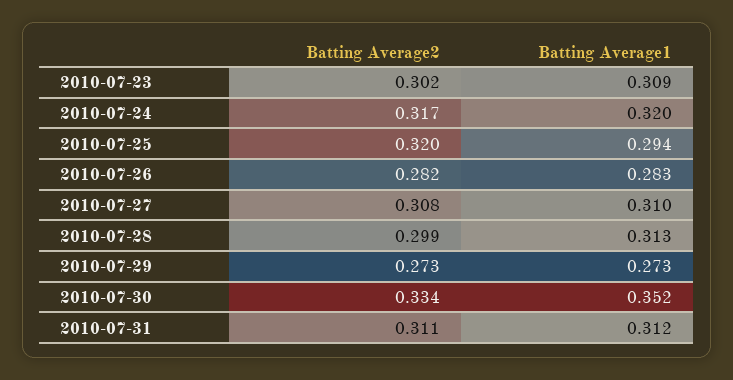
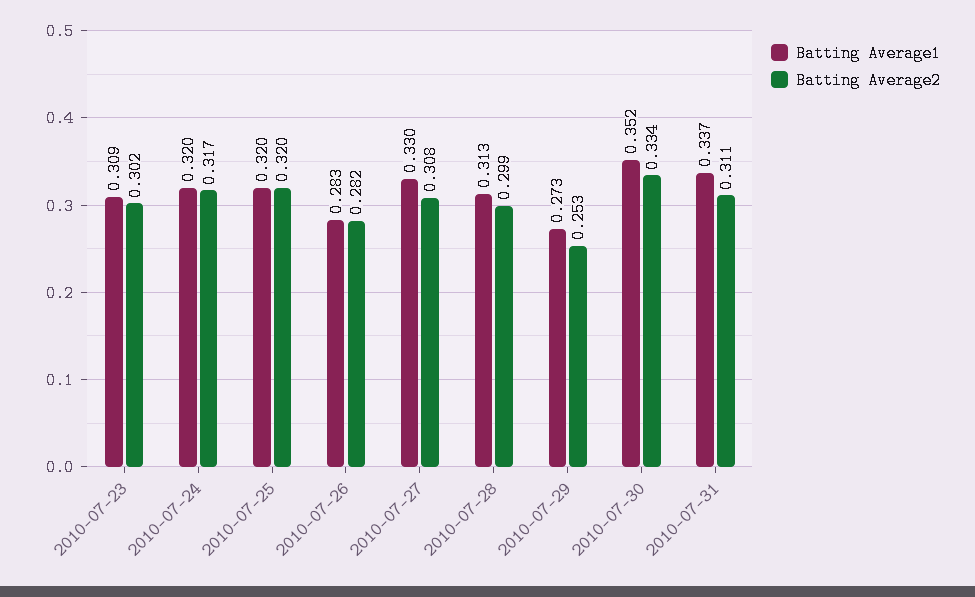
Batting Average1, 2010-07-25: 0.294 -> 0.32
Batting Average1, 2010-07-27: 0.31 -> 0.33
Batting Average2, 2010-07-29: 0.273 -> 0.253
Batting Average1, 2010-07-31: 0.312 -> 0.337

